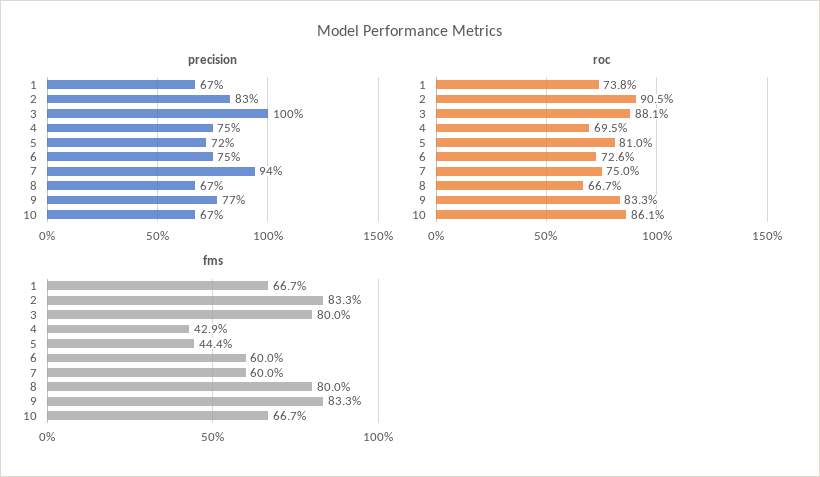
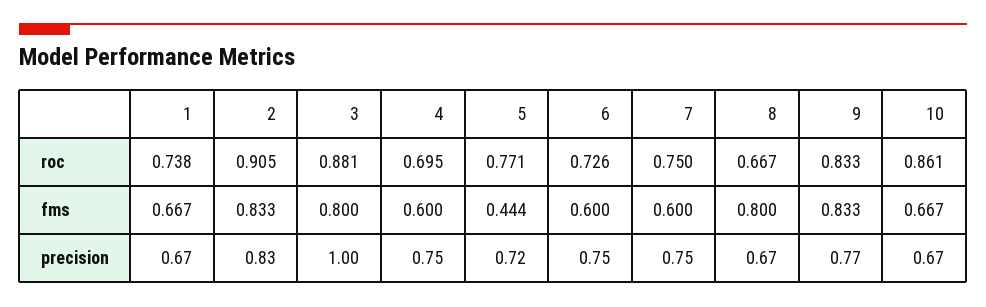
precision, 7: 0.94 -> 0.75
roc, 5: 0.81 -> 0.771
fms, 4: 0.429 -> 0.6

